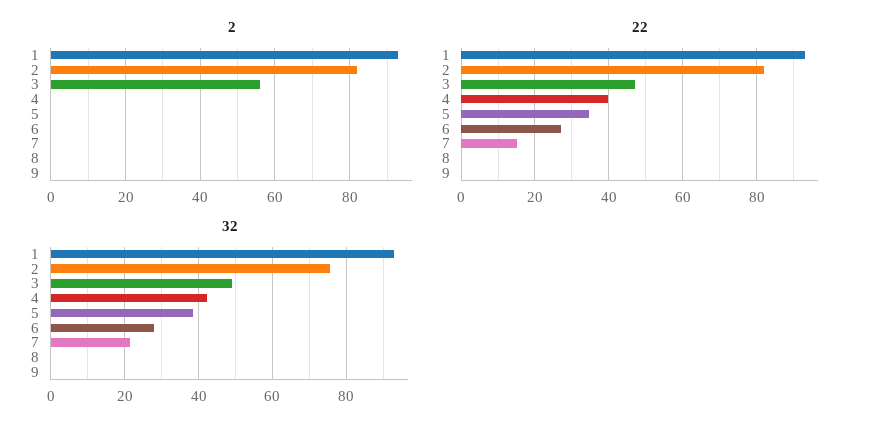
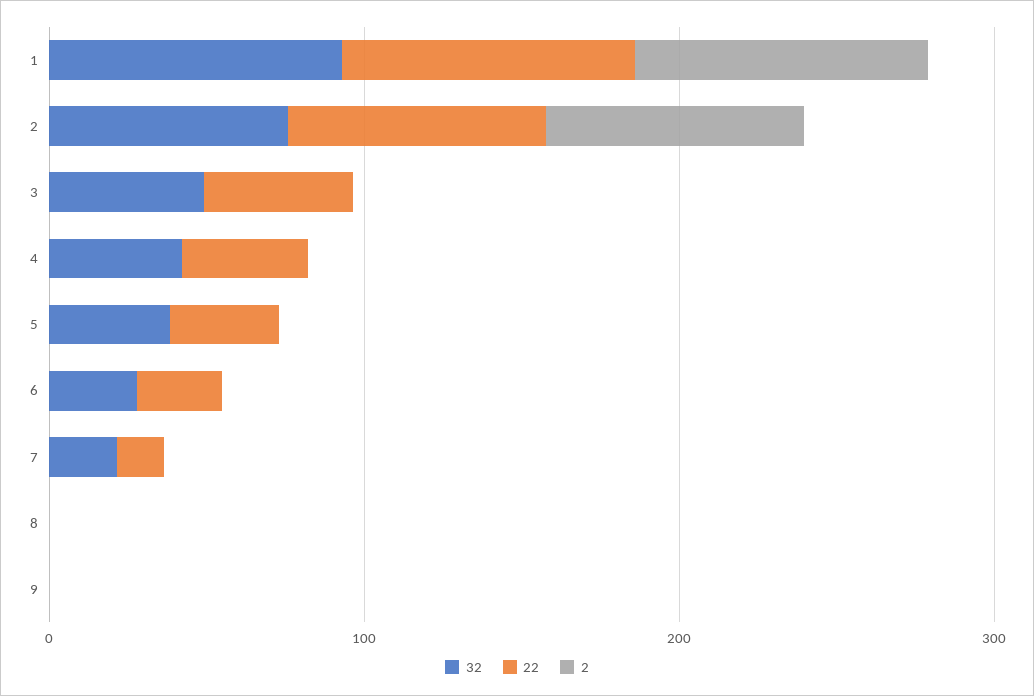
2, 3: 55 -> 0

